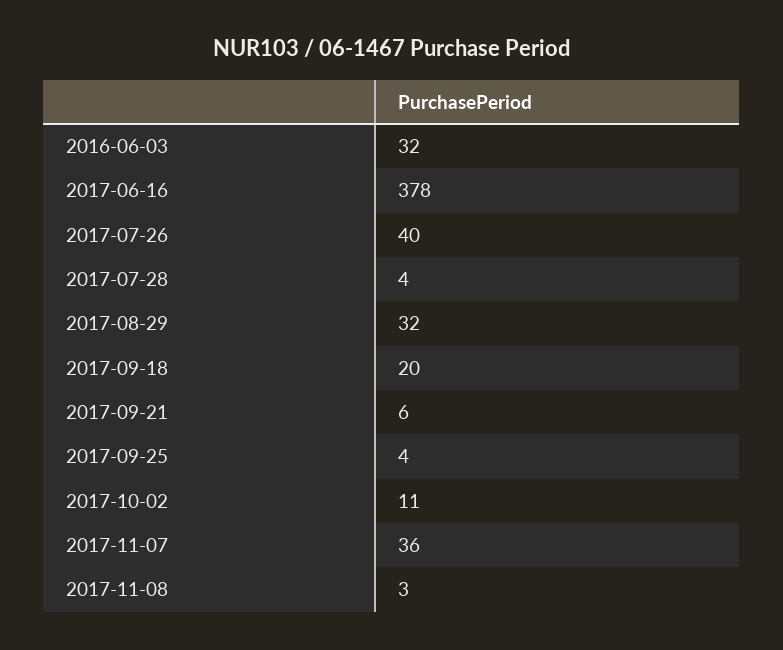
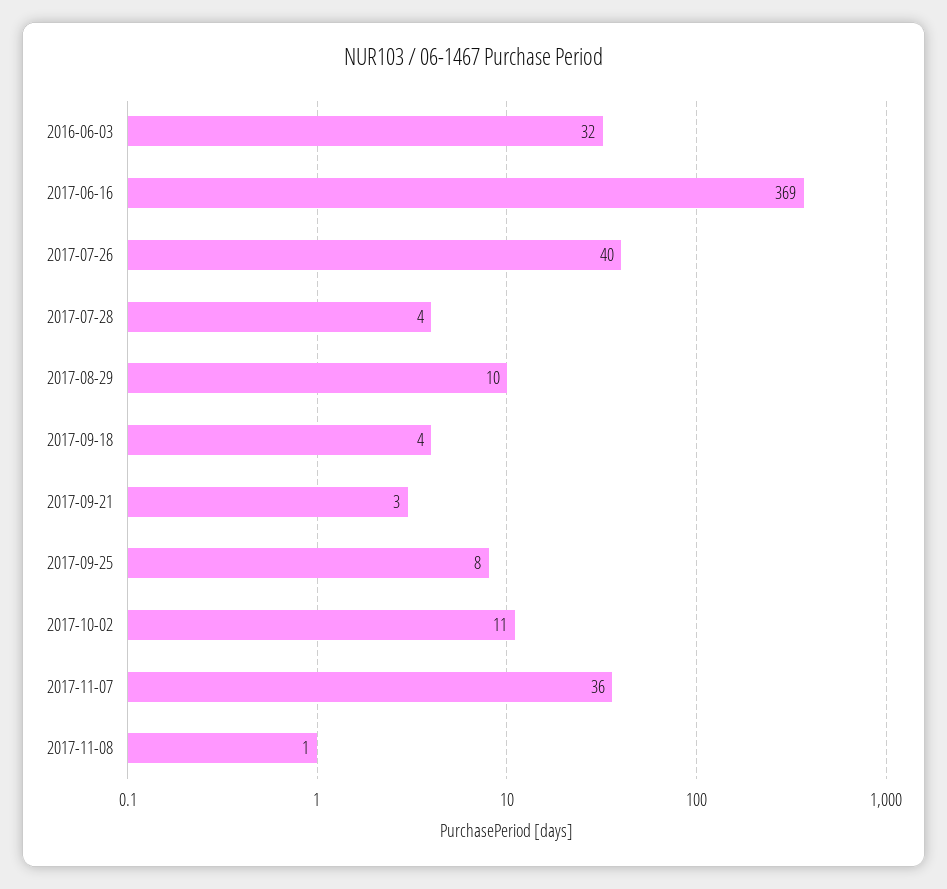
2017-06-16: 378 -> 369
2017-08-29: 32 -> 10
2017-09-18: 20 -> 4
2017-09-21: 6 -> 3
2017-09-25: 4 -> 8
2017-11-08: 3 -> 1

